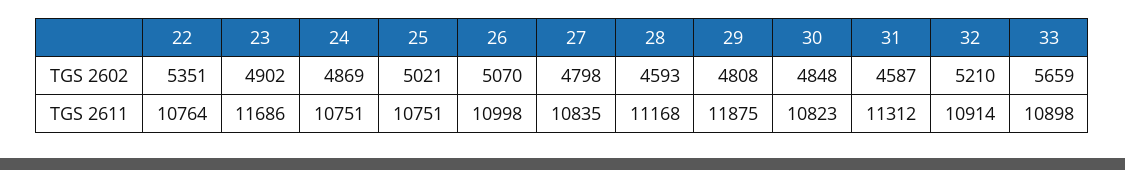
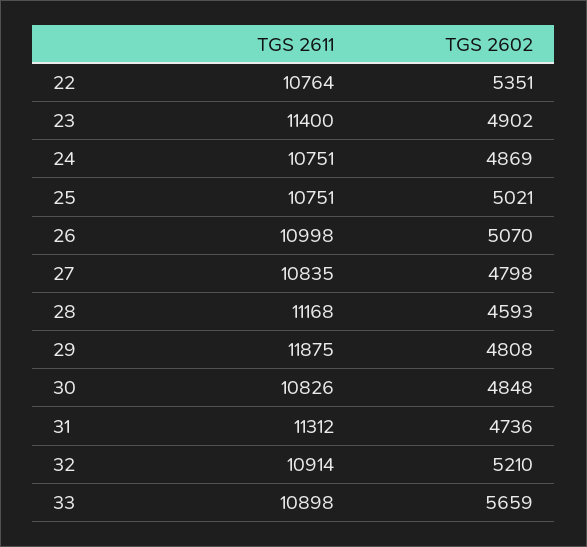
31, TGS 2602: 4587 -> 4736
23, TGS 2611: 11686 -> 11400
30, TGS 2611: 10823 -> 10826

